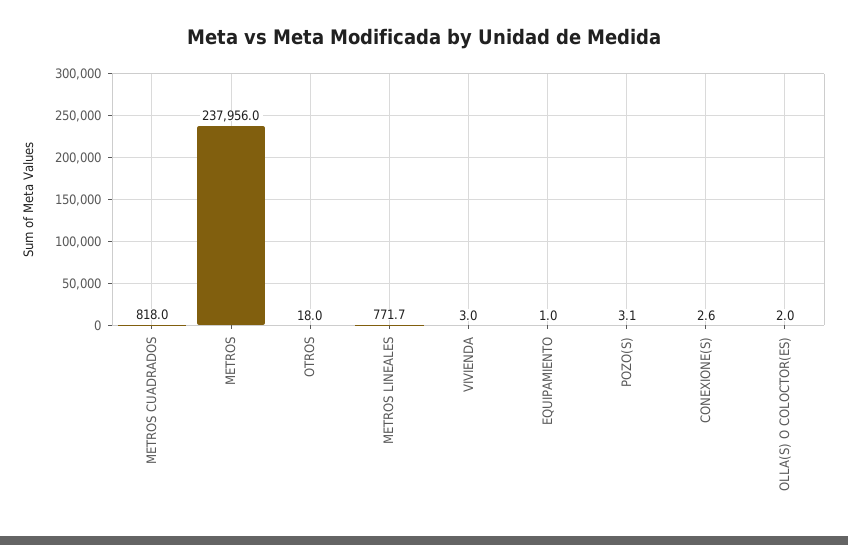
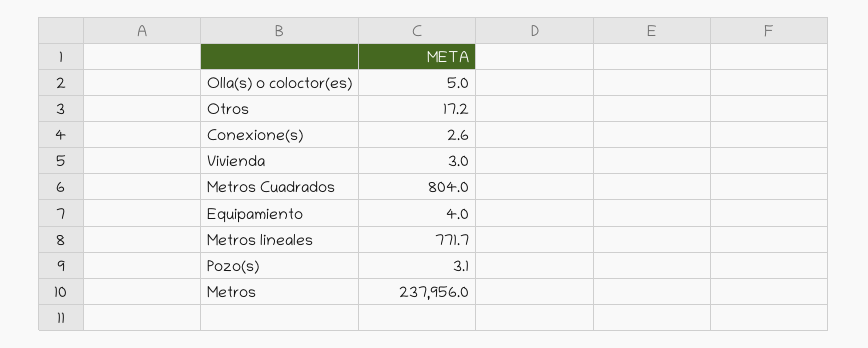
METROS CUADRADOS: 818 -> 804
OTROS: 18 -> 17.2
EQUIPAMIENTO: 1 -> 4
OLLA(S) O COLOCTOR(ES): 2 -> 5

